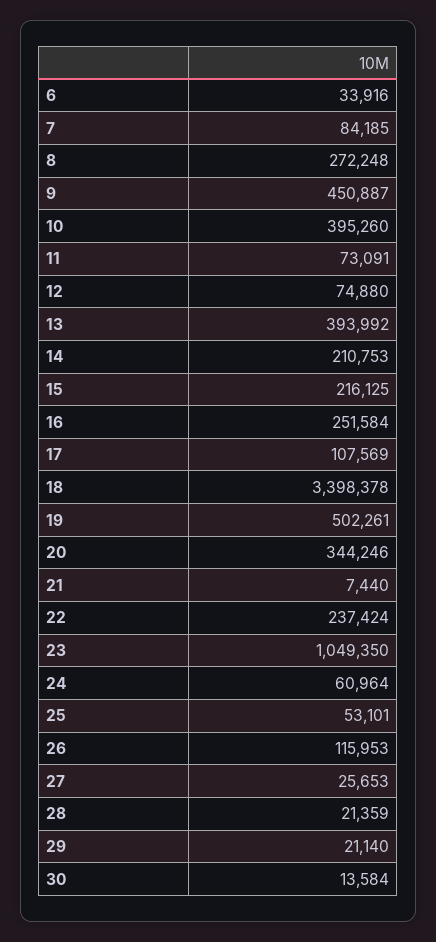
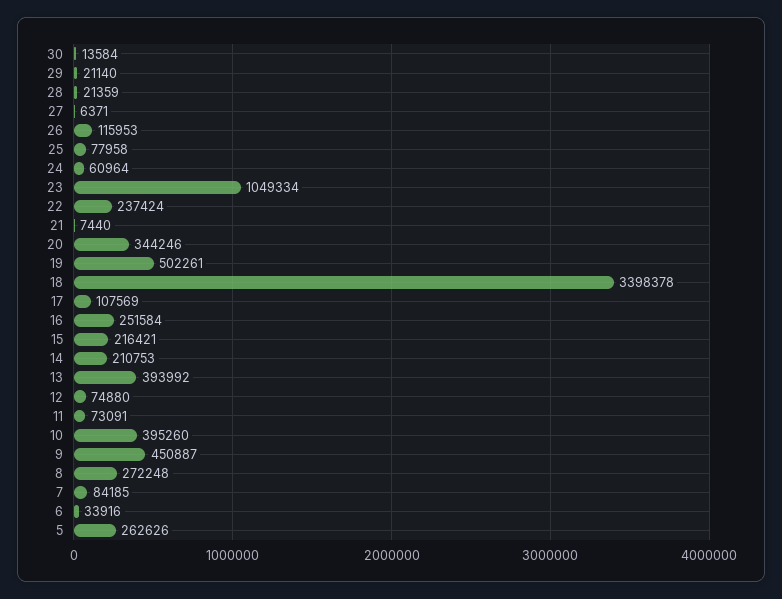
15: 216125 -> 216421
23: 1049350 -> 1049334
25: 53101 -> 77958
27: 25653 -> 6371
5: none -> 262626

